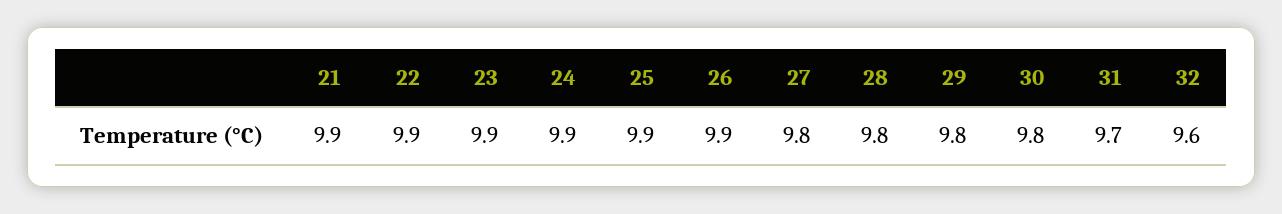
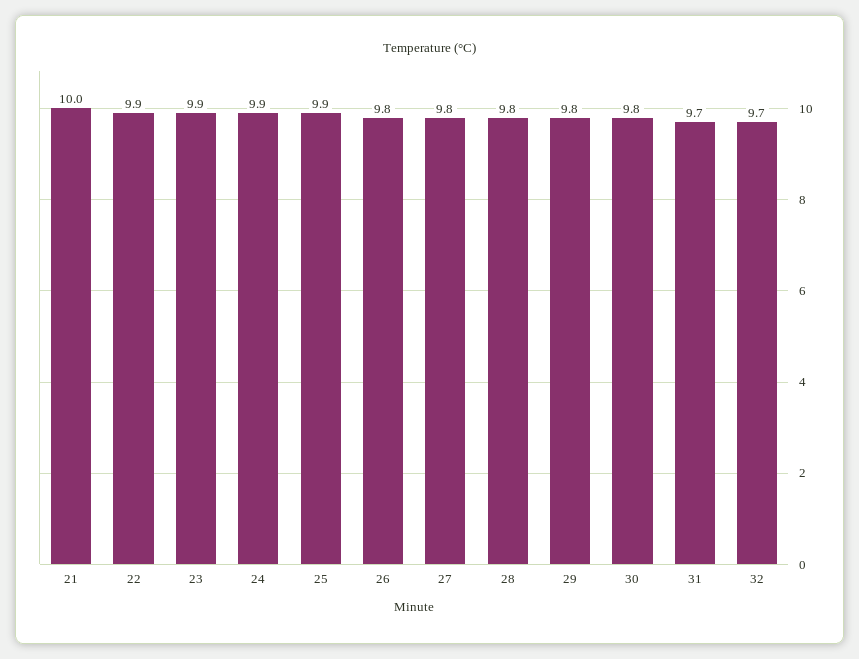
21: 9.9 -> 10
26: 9.9 -> 9.8
32: 9.6 -> 9.7

